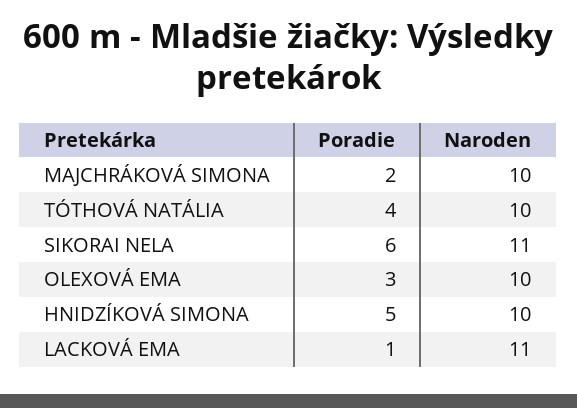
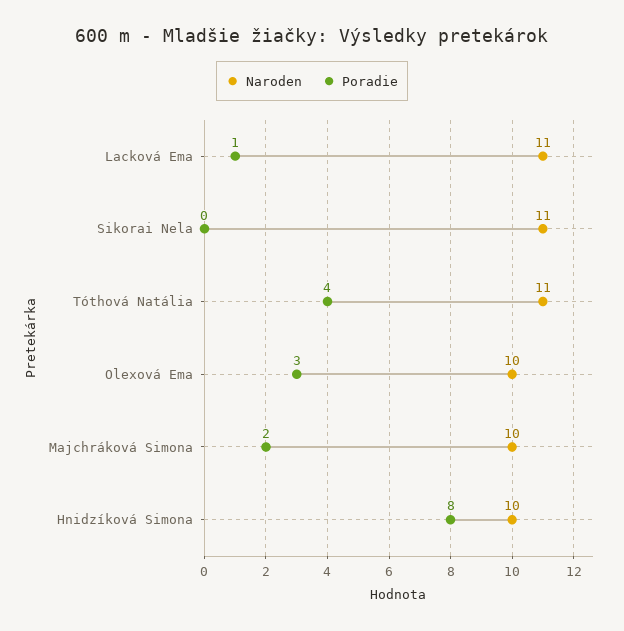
Naroden, TÓTHOVÁ NATÁLIA: 10 -> 11
Poradie, SIKORAI NELA: 6 -> 0
Poradie, HNIDZÍKOVÁ SIMONA: 5 -> 8

